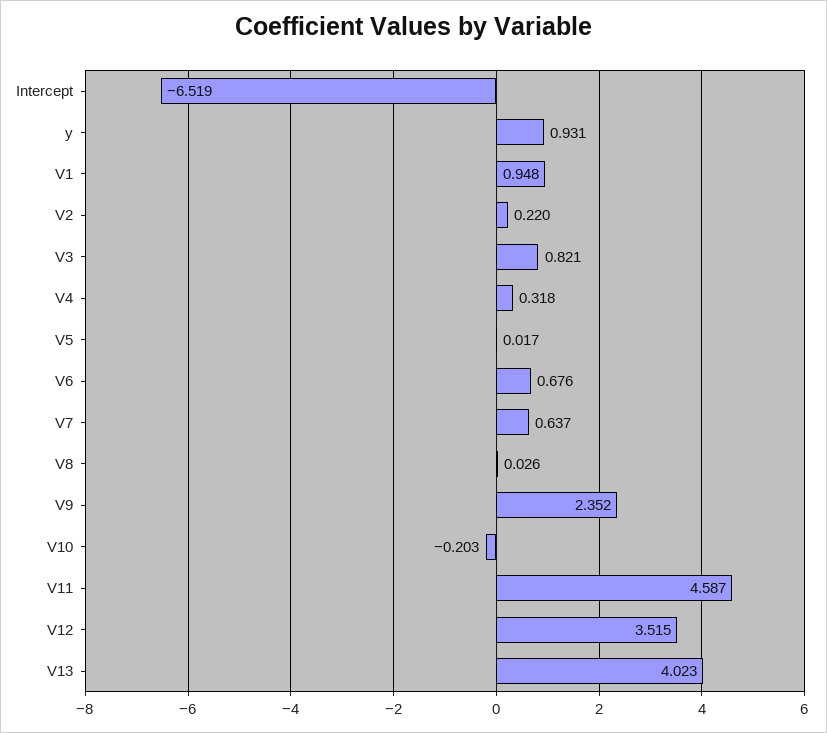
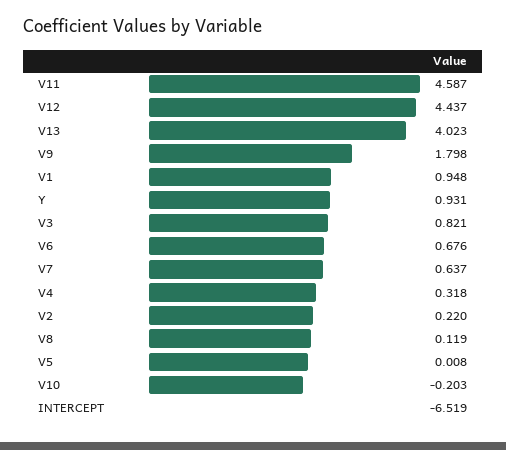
V5: 0.017 -> 0.008
V8: 0.026 -> 0.119
V9: 2.352 -> 1.798
V12: 3.515 -> 4.437

